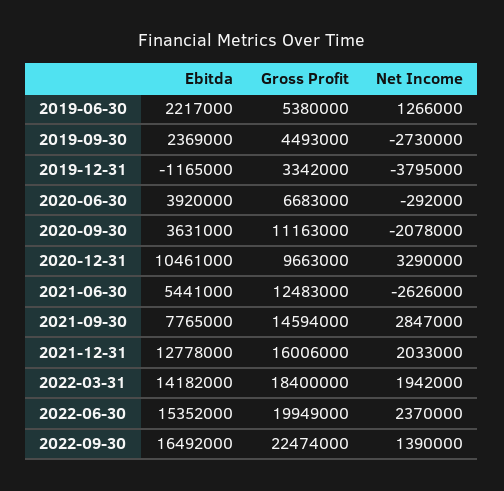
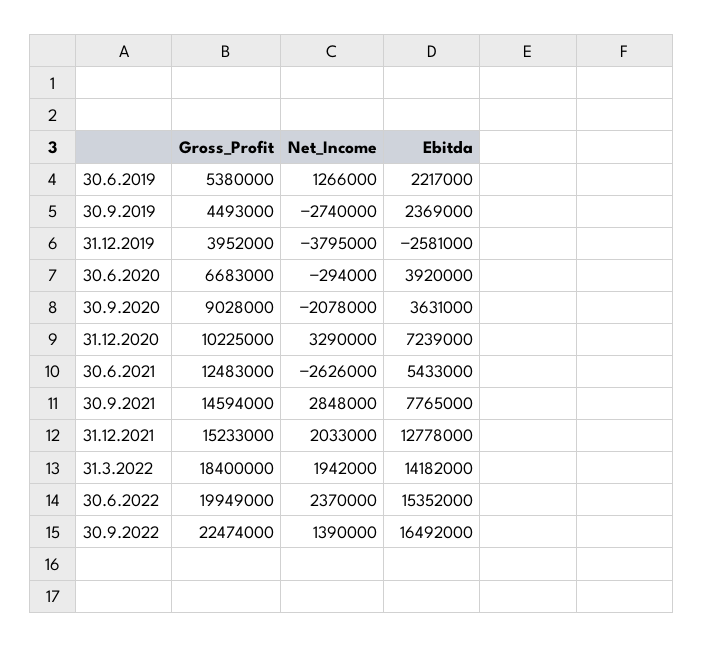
Net Income, 2019-09-30: -2730000 -> -2740000
Ebitda, 2019-12-31: -1165000 -> -2581000
Gross Profit, 2019-12-31: 3342000 -> 3952000
Net Income, 2020-06-30: -292000 -> -294000
Gross Profit, 2020-09-30: 11163000 -> 9028000
Ebitda, 2020-12-31: 10461000 -> 7239000
Gross Profit, 2020-12-31: 9663000 -> 10225000
Ebitda, 2021-06-30: 5441000 -> 5433000
Net Income, 2021-09-30: 2847000 -> 2848000
Gross Profit, 2021-12-31: 16006000 -> 15233000

